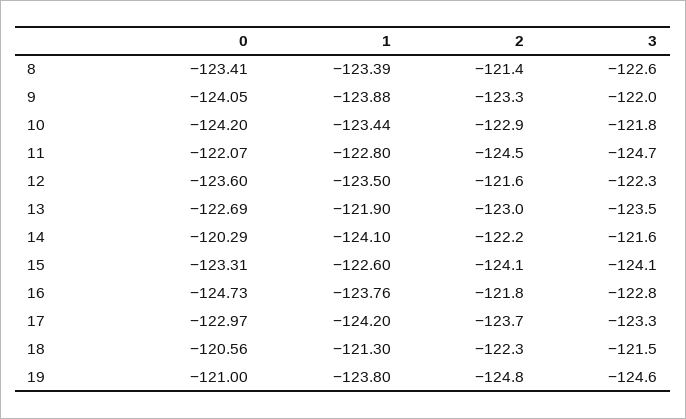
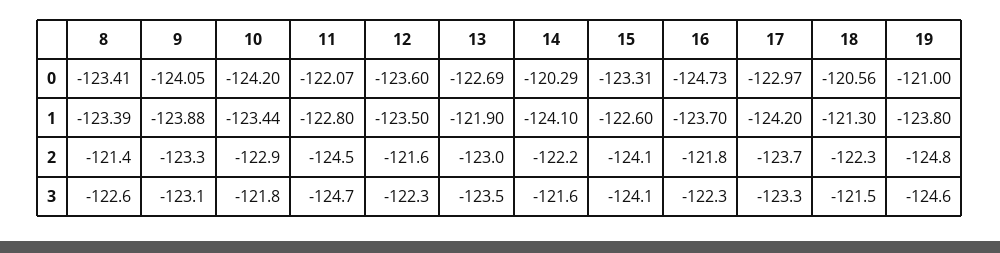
3, 9: -122 -> -123.1
1, 16: -123.76 -> -123.7
3, 16: -122.8 -> -122.3

